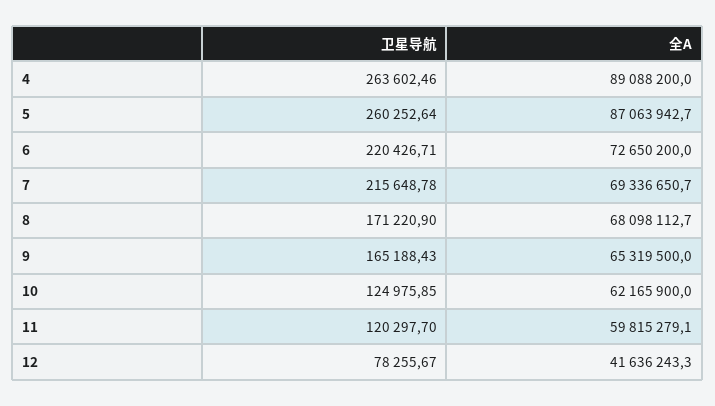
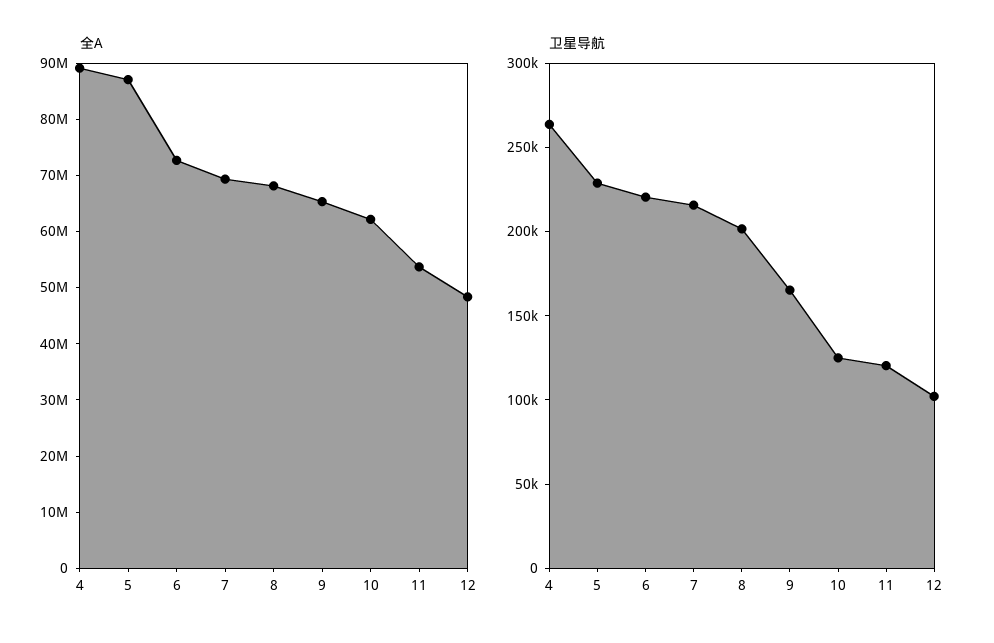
卫星导航, 5: 260252.64 -> 230000
卫星导航, 8: 171220.9 -> 200000
全A, 11: 59815279.1 -> 54000000
卫星导航, 12: 78255.67 -> 100000
全A, 12: 41636243.3 -> 48000000

